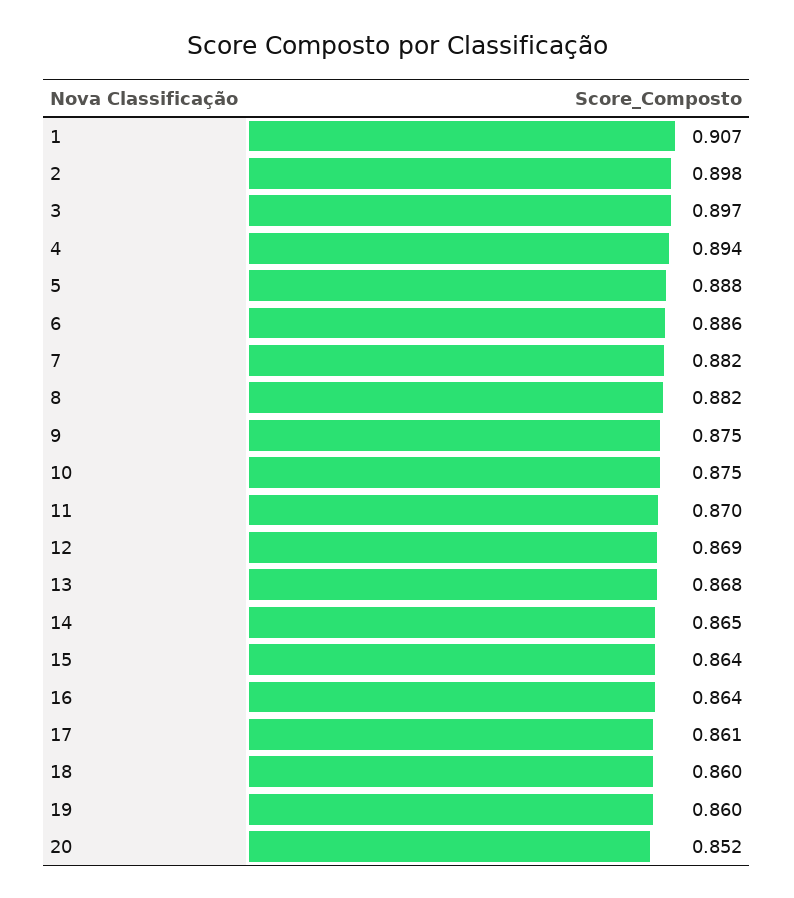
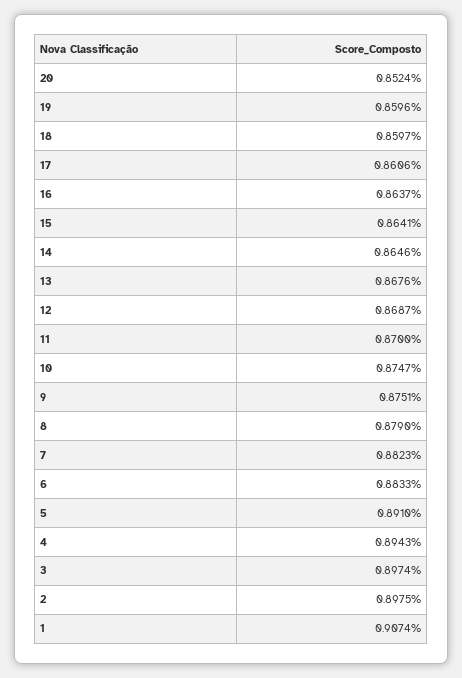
5: 0.888 -> 0.891
6: 0.886 -> 0.8833
8: 0.882 -> 0.879

